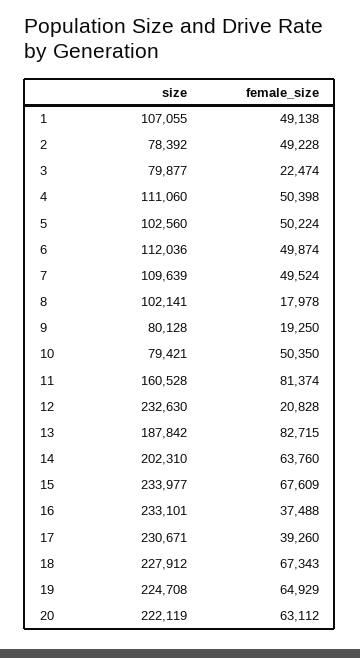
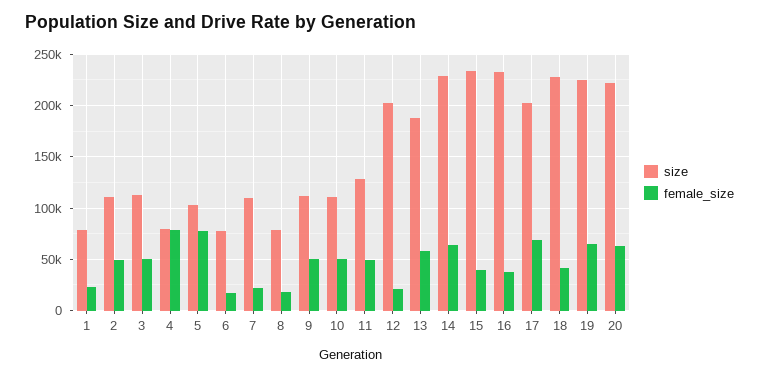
size, 1: 107055 -> 80000
female_size, 1: 49138 -> 20000
size, 2: 78392 -> 110000
size, 3: 79877 -> 110000
female_size, 3: 22474 -> 50000
size, 4: 111060 -> 80000
female_size, 4: 50398 -> 80000
female_size, 5: 50224 -> 80000
size, 6: 112036 -> 80000
female_size, 6: 49874 -> 20000
female_size, 7: 49524 -> 20000
size, 8: 102141 -> 80000
size, 9: 80128 -> 110000
female_size, 9: 19250 -> 50000
size, 10: 79421 -> 110000
size, 11: 160528 -> 130000
female_size, 11: 81374 -> 50000
size, 12: 232630 -> 200000
female_size, 13: 82715 -> 60000
size, 14: 202310 -> 230000
female_size, 15: 67609 -> 40000
size, 17: 230671 -> 200000
female_size, 17: 39260 -> 70000
female_size, 18: 67343 -> 40000

